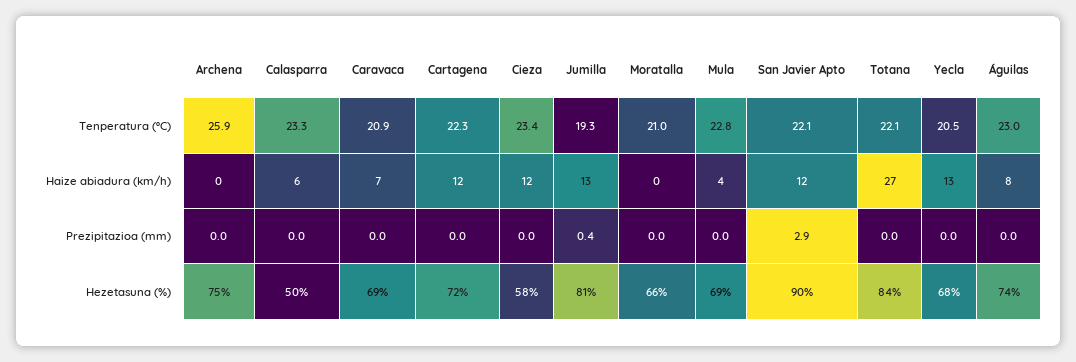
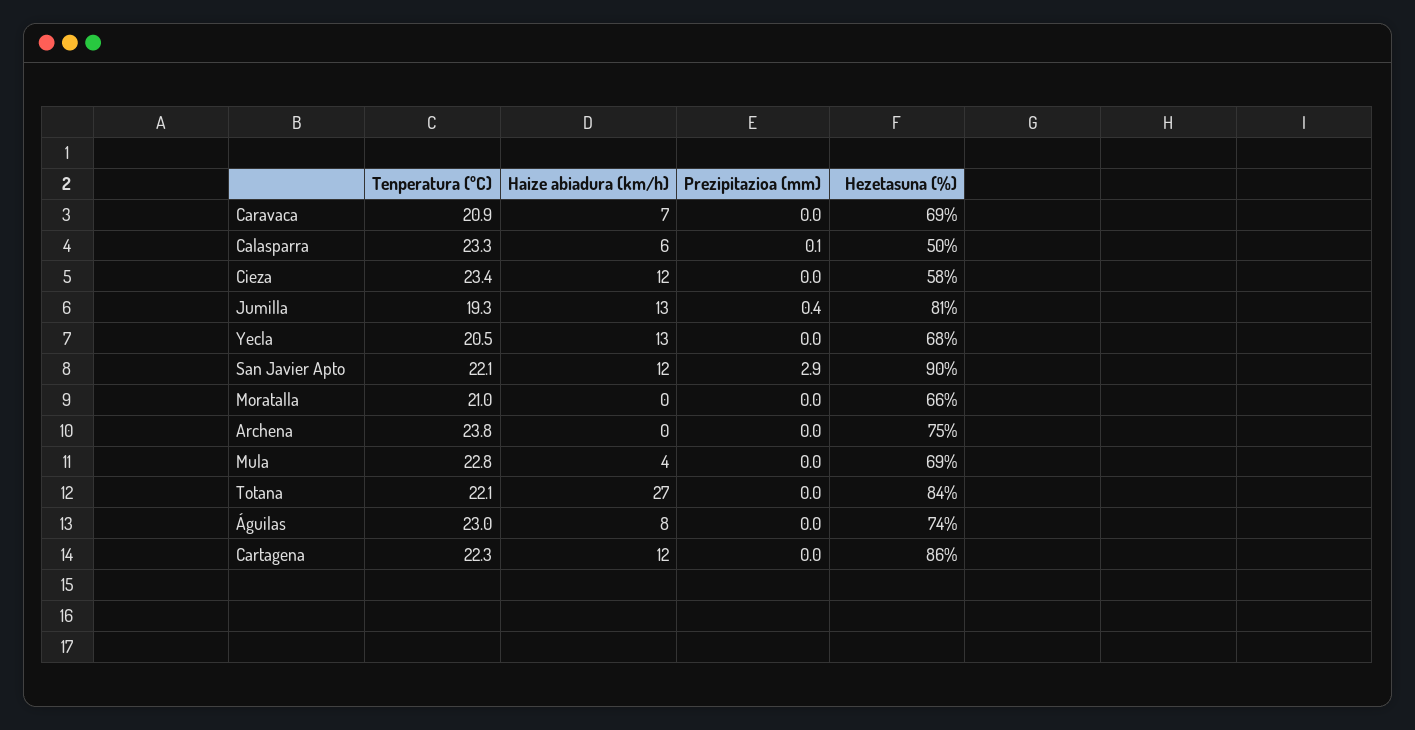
Archena, Tenperatura (ºC): 25.9 -> 23.8
Calasparra, Prezipitazioa (mm): 0 -> 0.1
Cartagena, Hezetasuna (%): 72 -> 86

